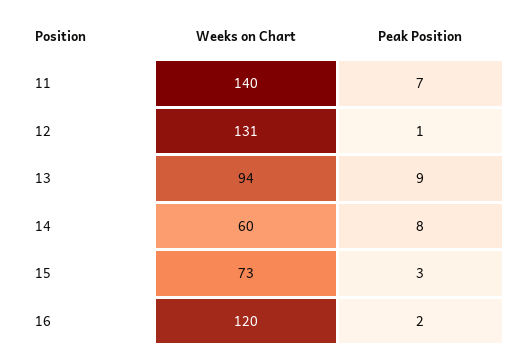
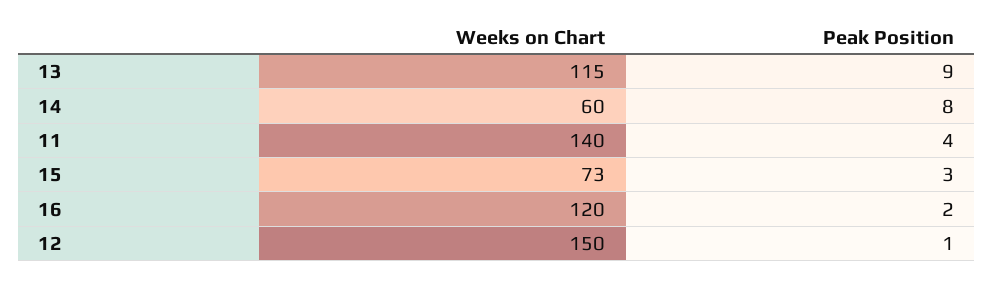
Peak Position, 11: 7 -> 4
Weeks on Chart, 12: 131 -> 150
Weeks on Chart, 13: 94 -> 115

